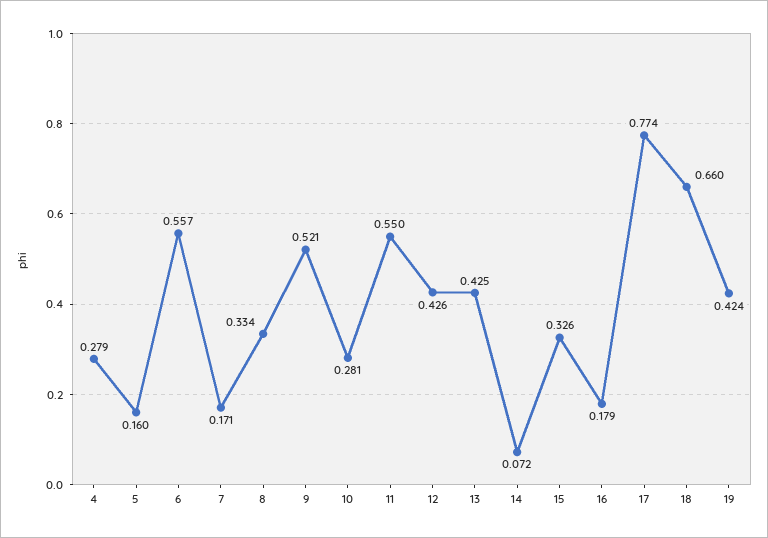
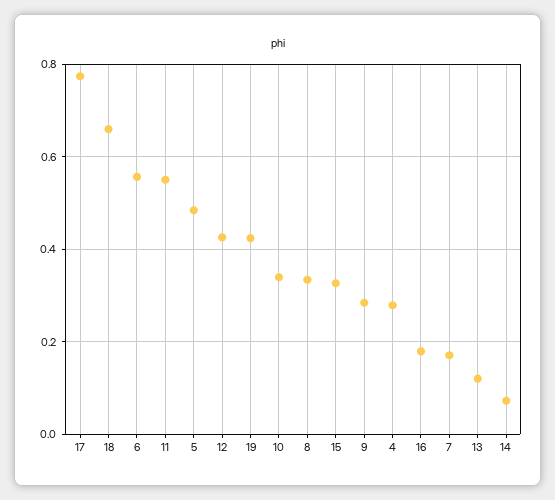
5: 0.16 -> 0.48
9: 0.521 -> 0.28
10: 0.281 -> 0.34
13: 0.425 -> 0.12

